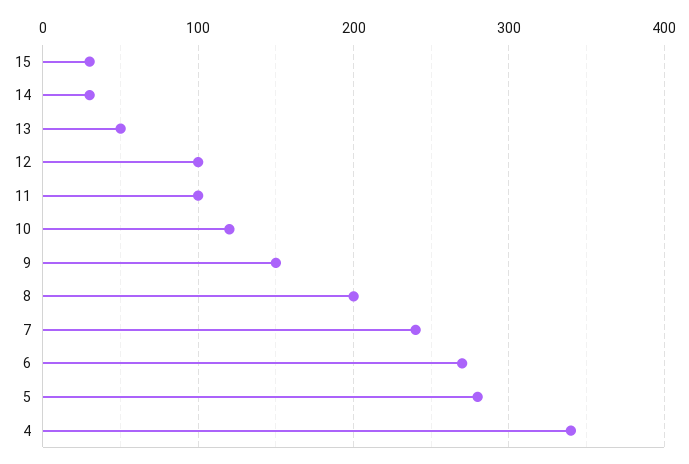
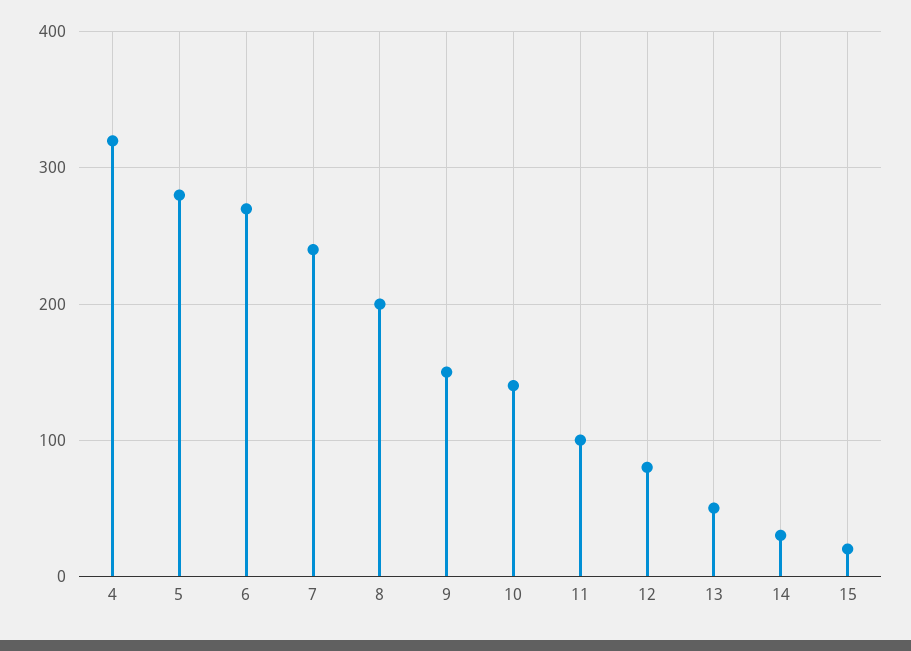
15: 30 -> 20
12: 100 -> 80
10: 120 -> 140
4: 340 -> 320

